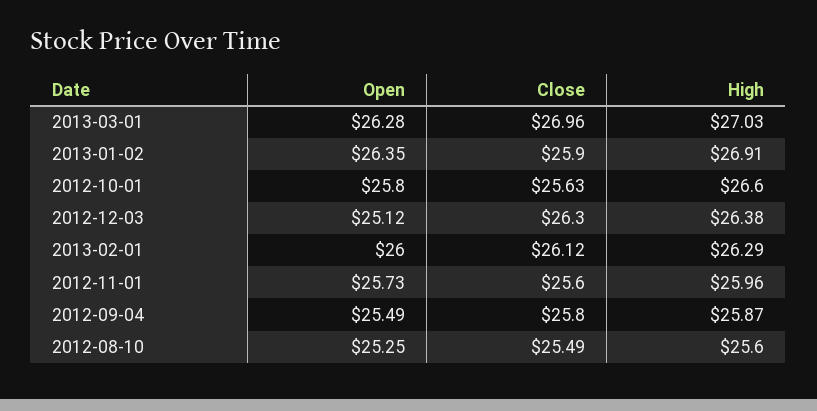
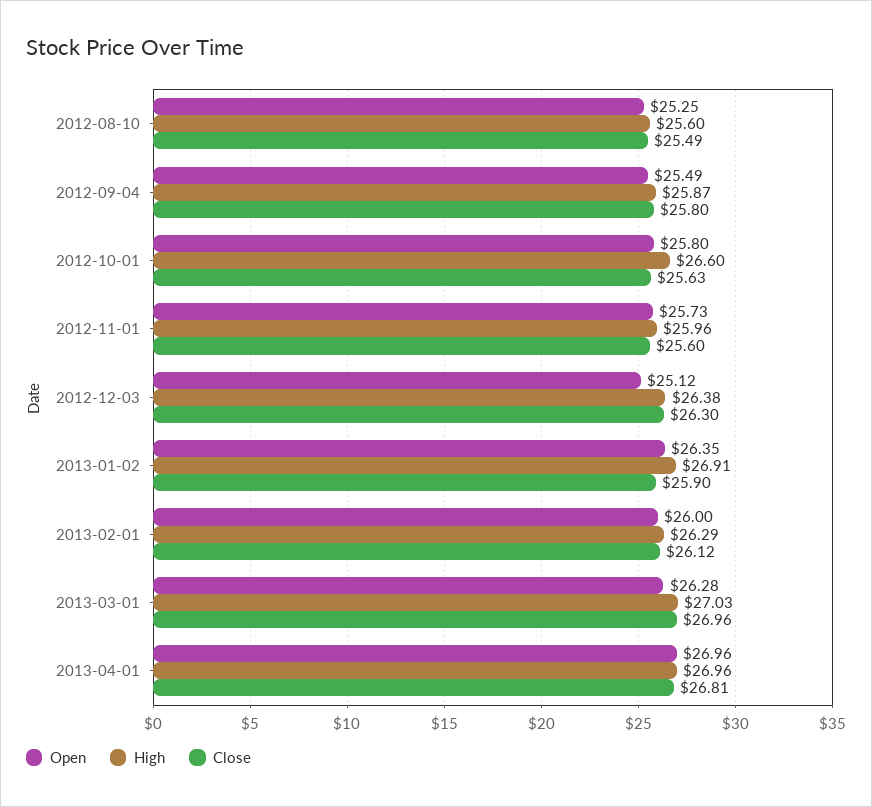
Open, 2013-04-01: none -> 26.96
High, 2013-04-01: none -> 26.96
Close, 2013-04-01: none -> 26.81

